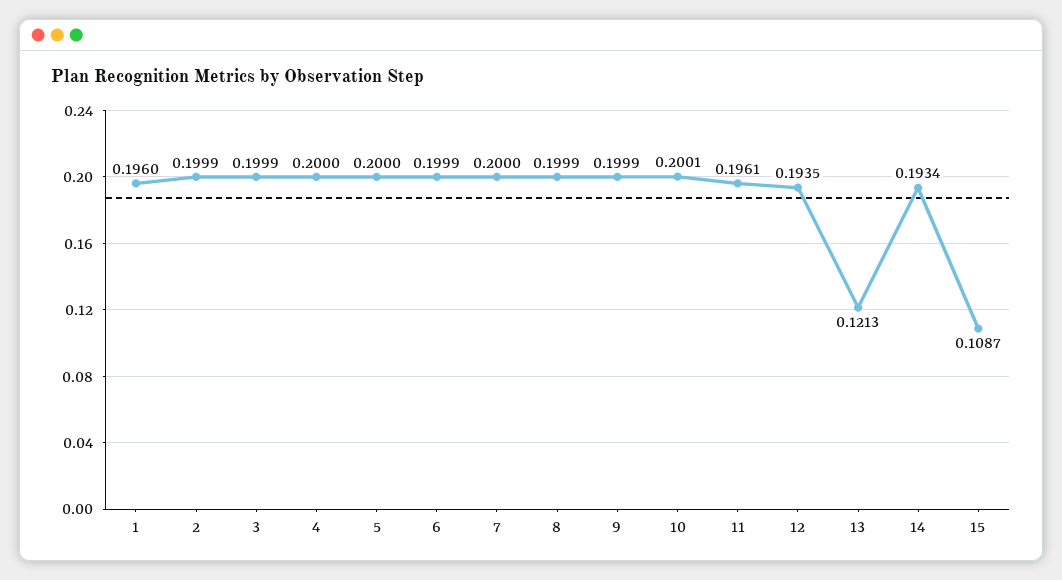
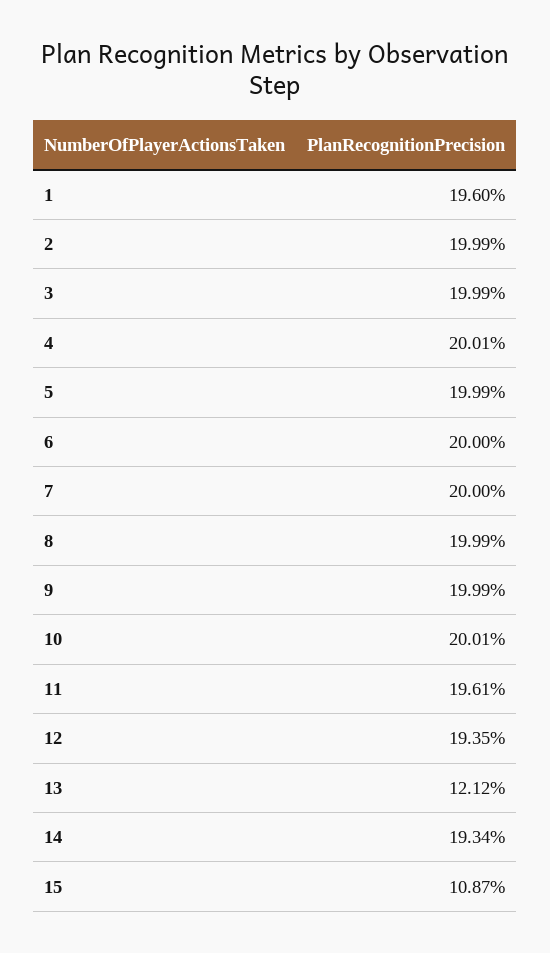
4: 0.2 -> 0.2001
5: 0.2 -> 0.1999
6: 0.1999 -> 0.2
13: 0.1213 -> 0.1212

